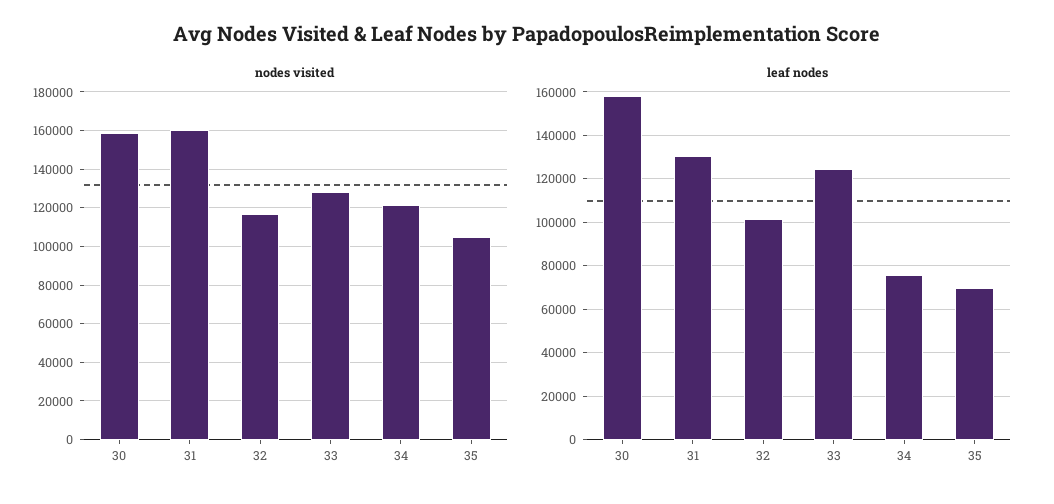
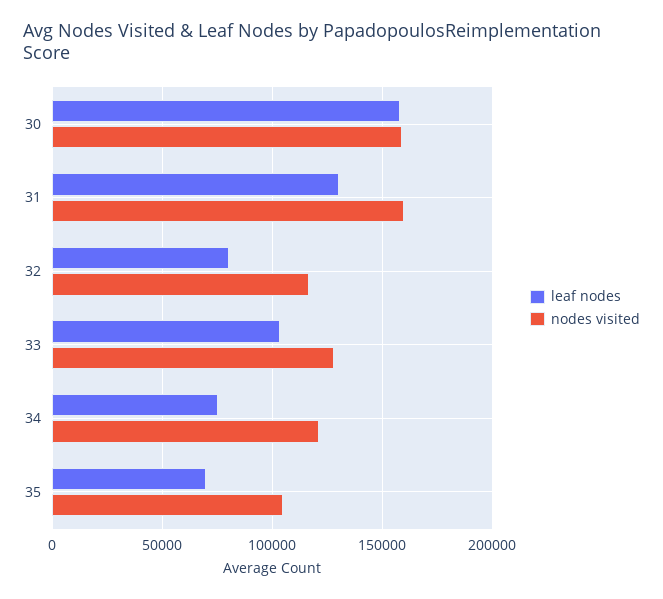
leaf nodes, 32: 100000 -> 80000
leaf nodes, 33: 125000 -> 105000

